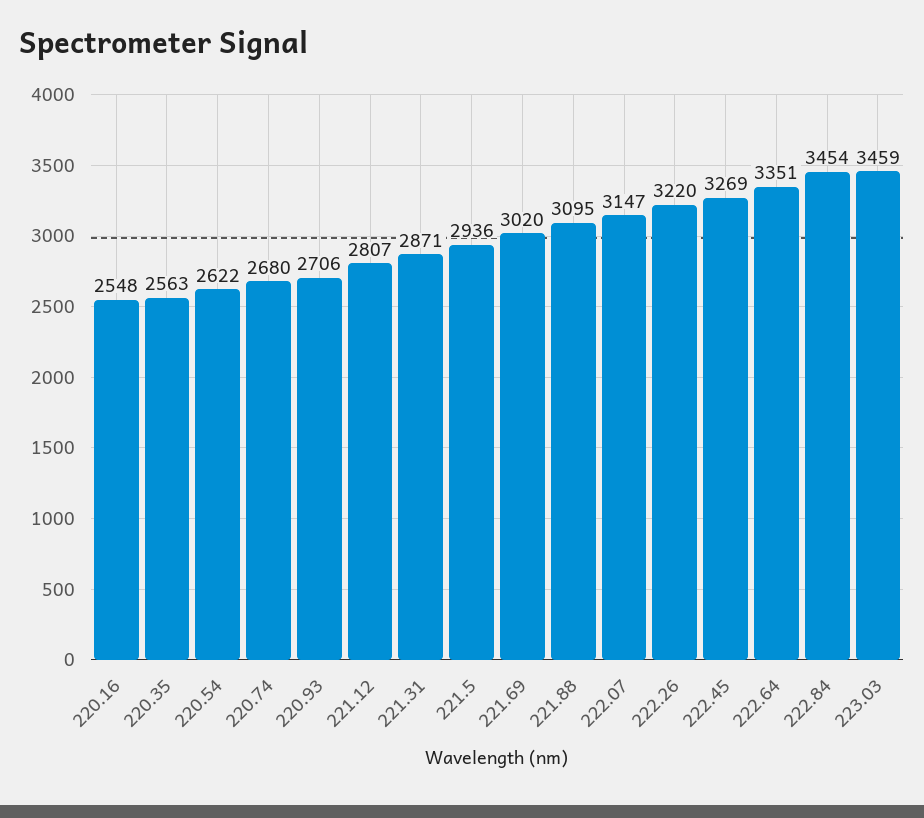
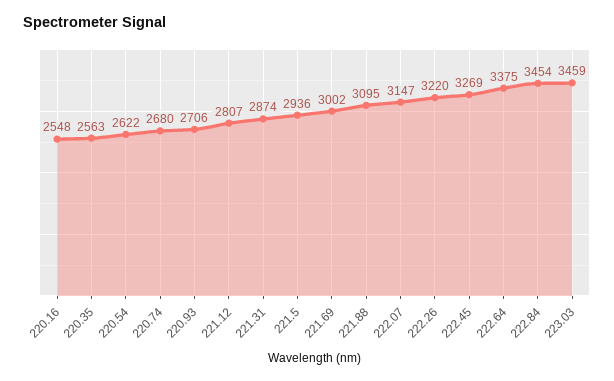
221.31: 2871 -> 2874
221.69: 3020 -> 3002
222.64: 3351 -> 3375

